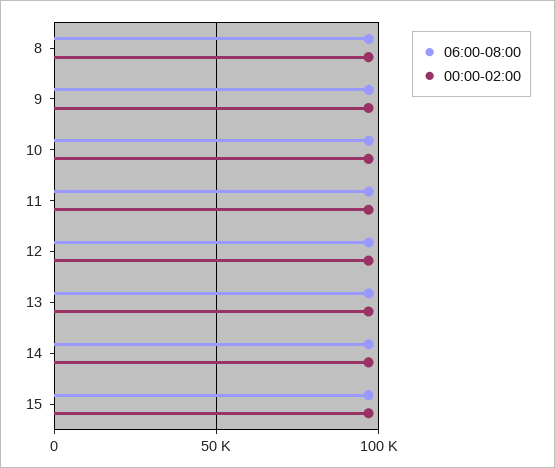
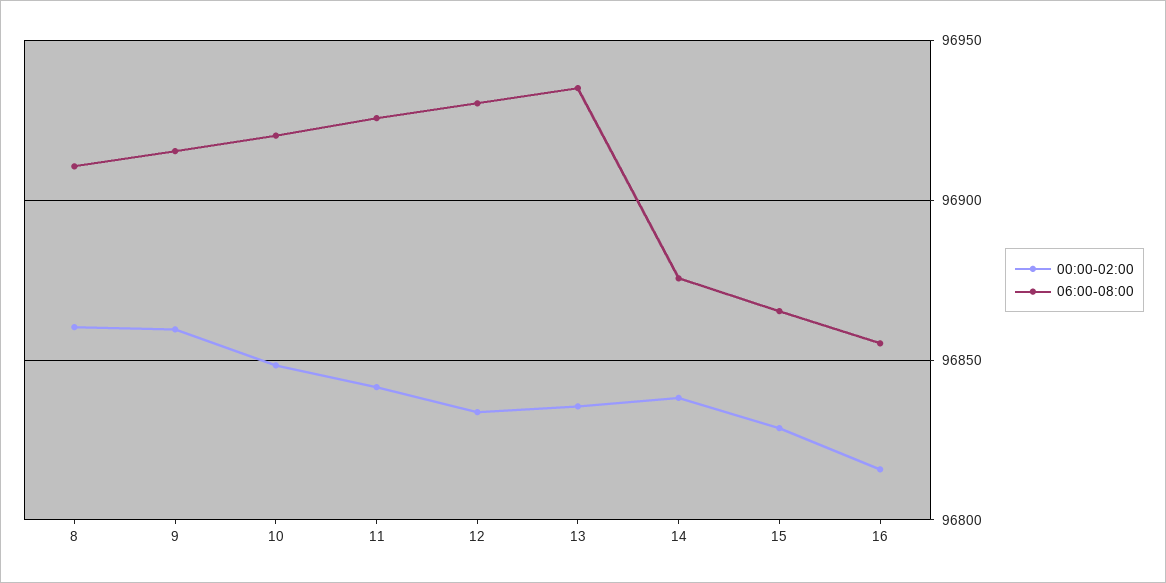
00:00-02:00, 16: none -> 96815
06:00-08:00, 16: none -> 96855

